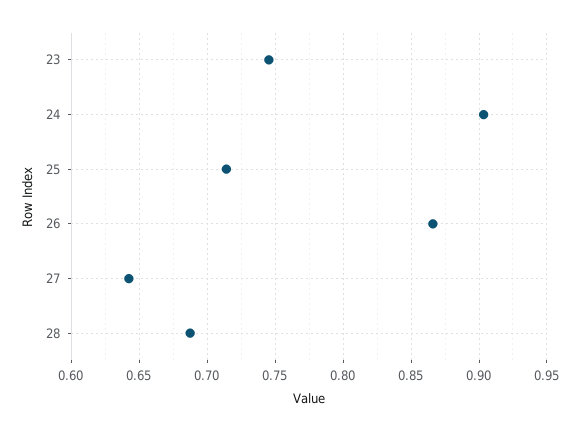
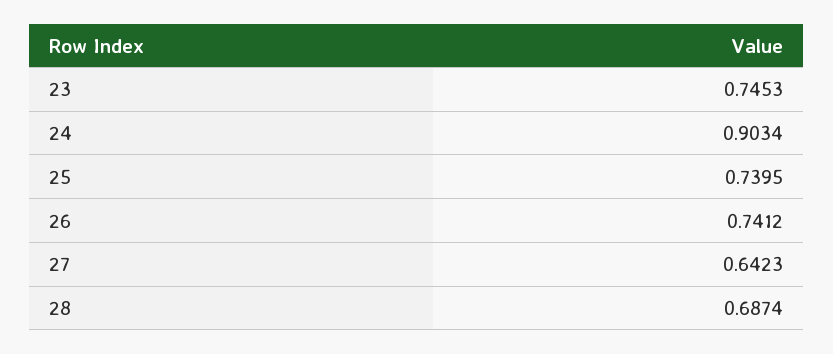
25: 0.715 -> 0.7395
26: 0.865 -> 0.7412

